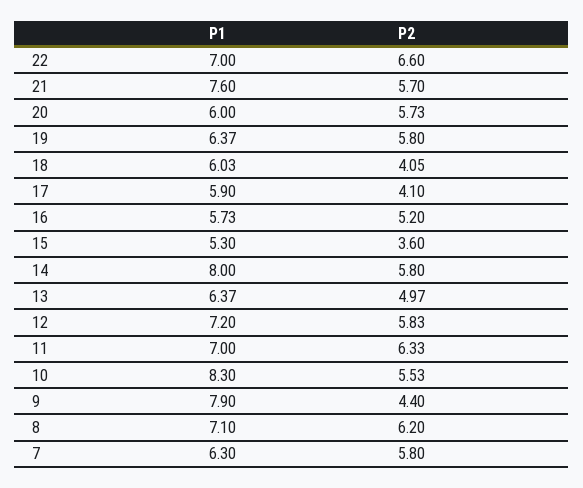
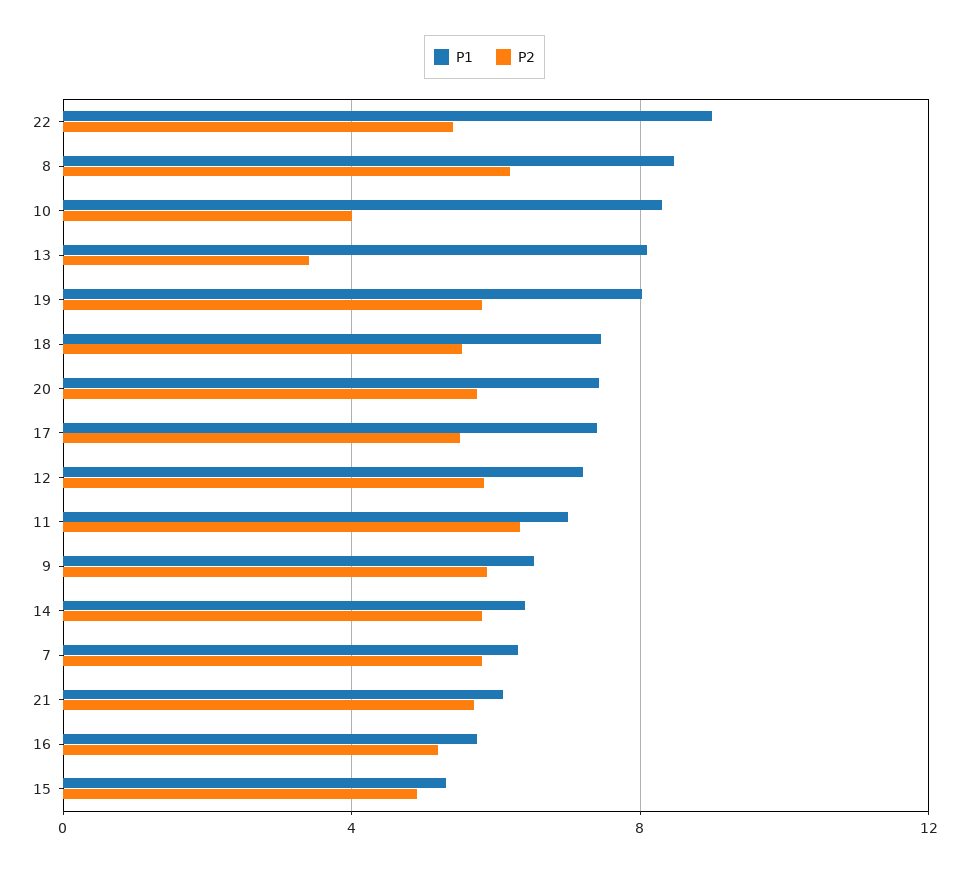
P1, 22: 7 -> 9
P2, 22: 6.6 -> 5.5
P1, 21: 7.6 -> 6
P1, 20: 6 -> 7.5
P1, 19: 6.37 -> 8
P1, 18: 6.03 -> 7.5
P2, 18: 4.05 -> 5.5
P1, 17: 5.9 -> 7.5
P2, 17: 4.1 -> 5.5
P2, 15: 3.6 -> 5
P1, 14: 8 -> 6.5
P1, 13: 6.37 -> 8
P2, 13: 4.97 -> 3.5
P2, 10: 5.53 -> 4
P1, 9: 7.9 -> 6.5
P2, 9: 4.4 -> 6
P1, 8: 7.1 -> 8.5

